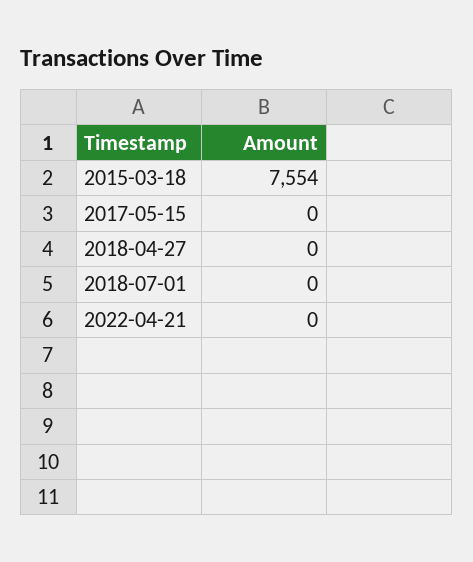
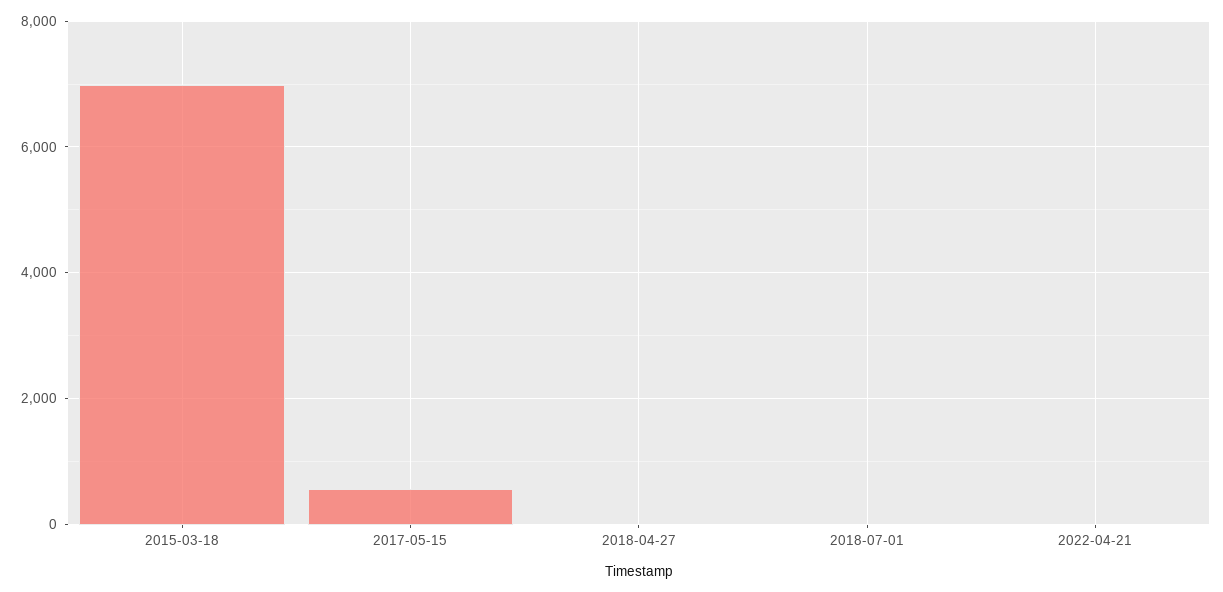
2015-03-18: 7554 -> 7000
2017-05-15: 0 -> 600

